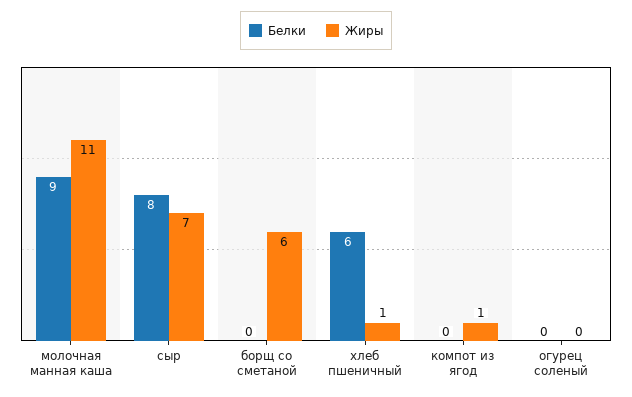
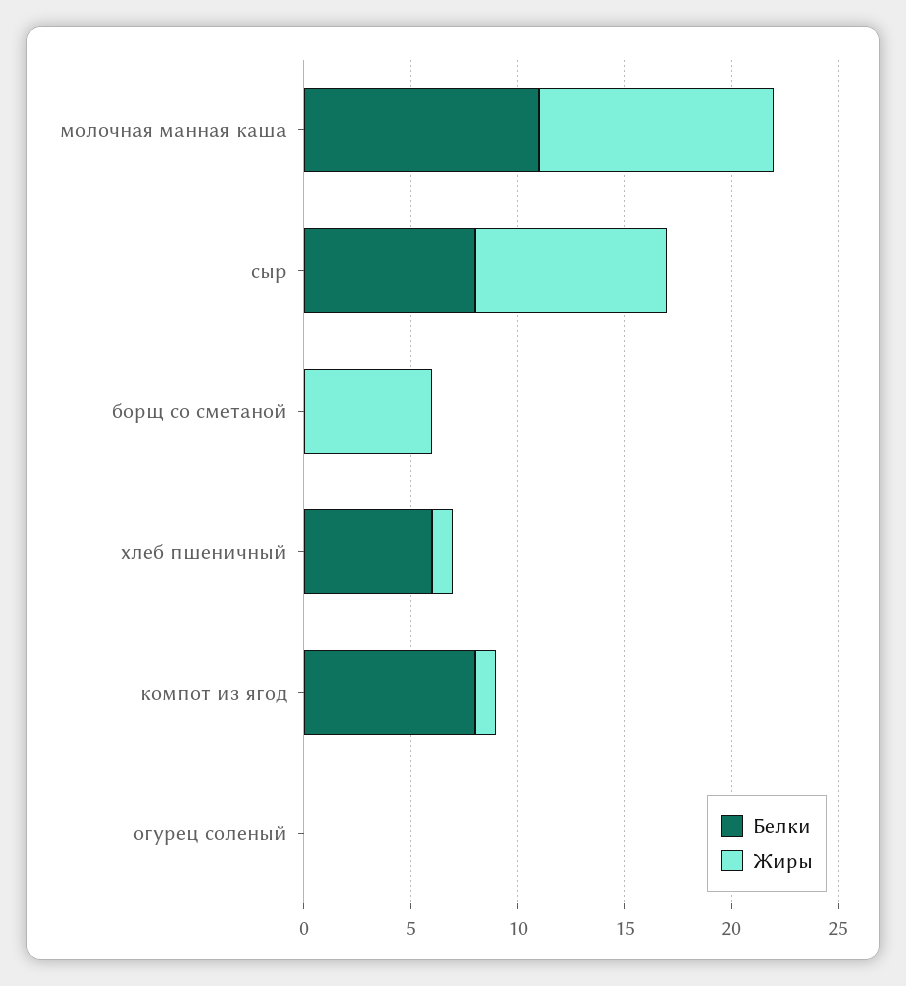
Белки, молочная манная каша: 9 -> 11
Жиры, сыр: 7 -> 9
Белки, компот из ягод: 0 -> 8

